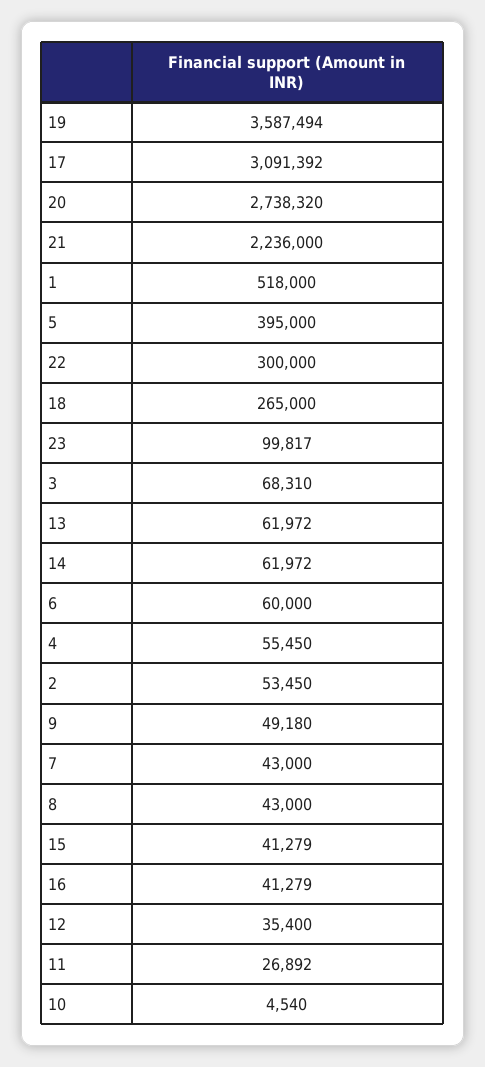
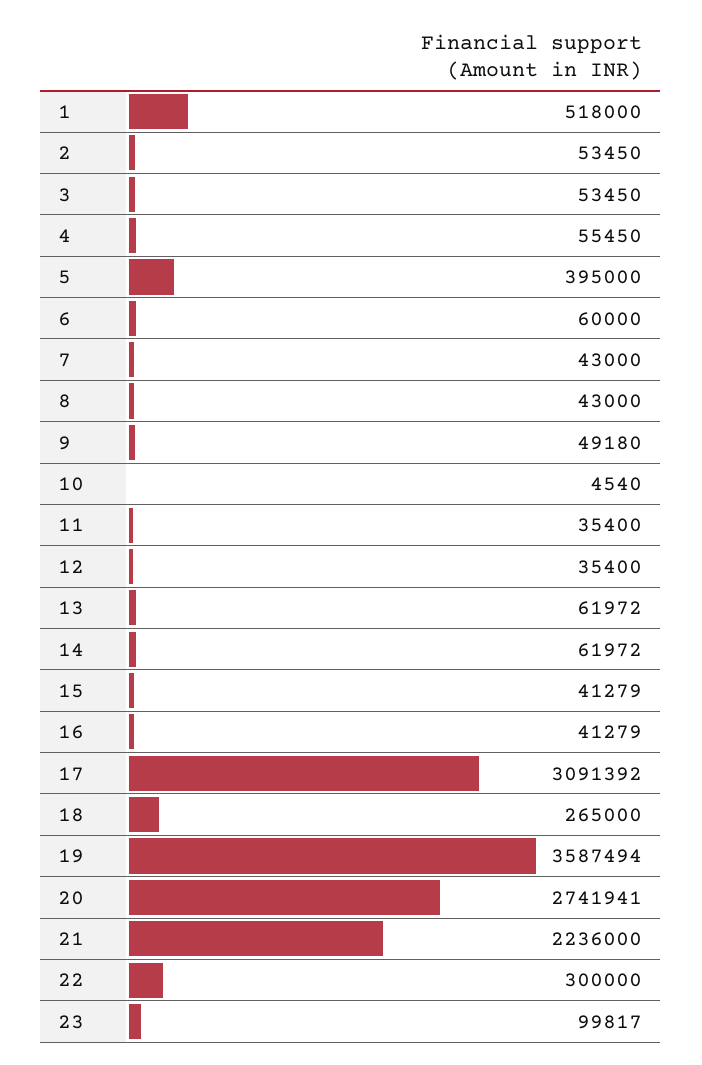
20: 2738320 -> 2741941
3: 68310 -> 53450
11: 26892 -> 35400

